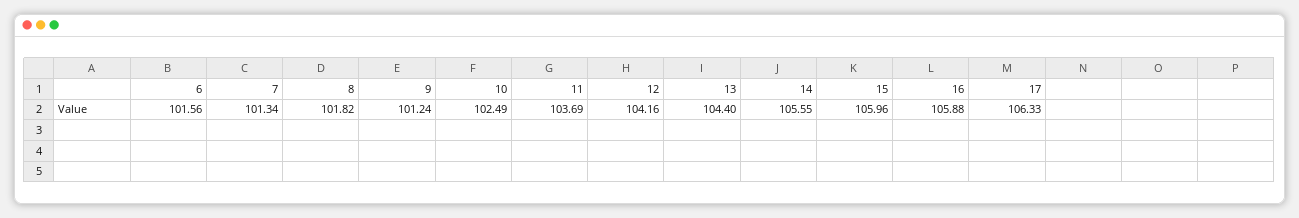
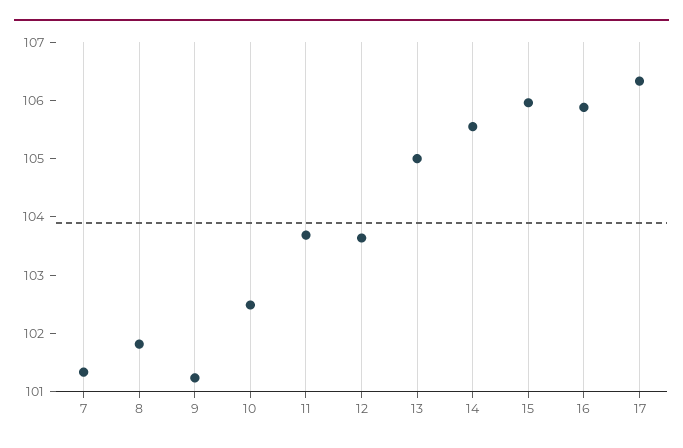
6: 101.56 -> none
12: 104.16 -> 103.6
13: 104.4 -> 105

